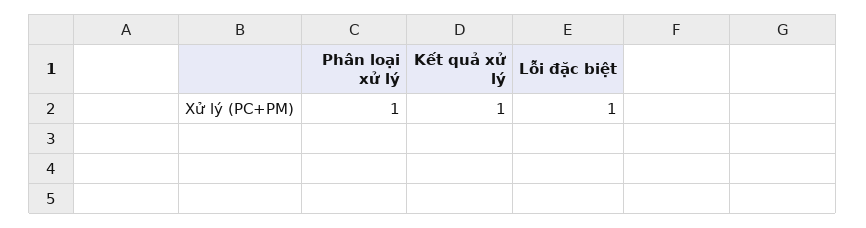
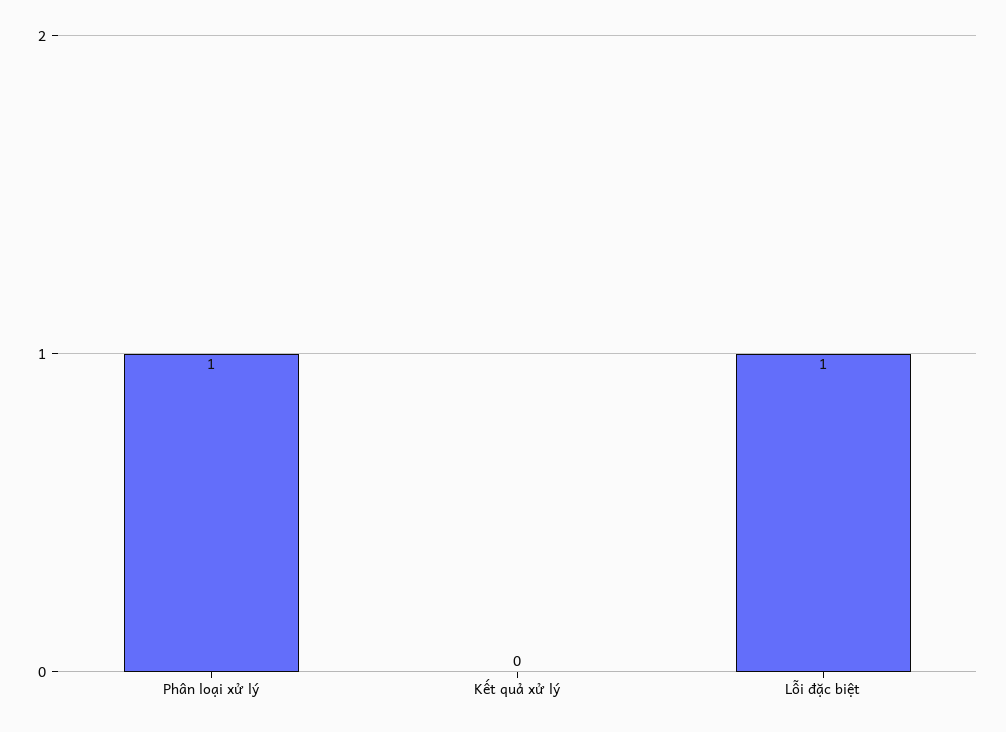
Kết quả xử lý: 1 -> 0

